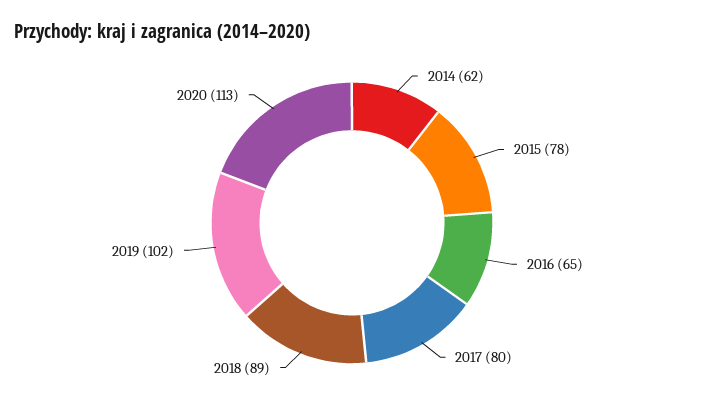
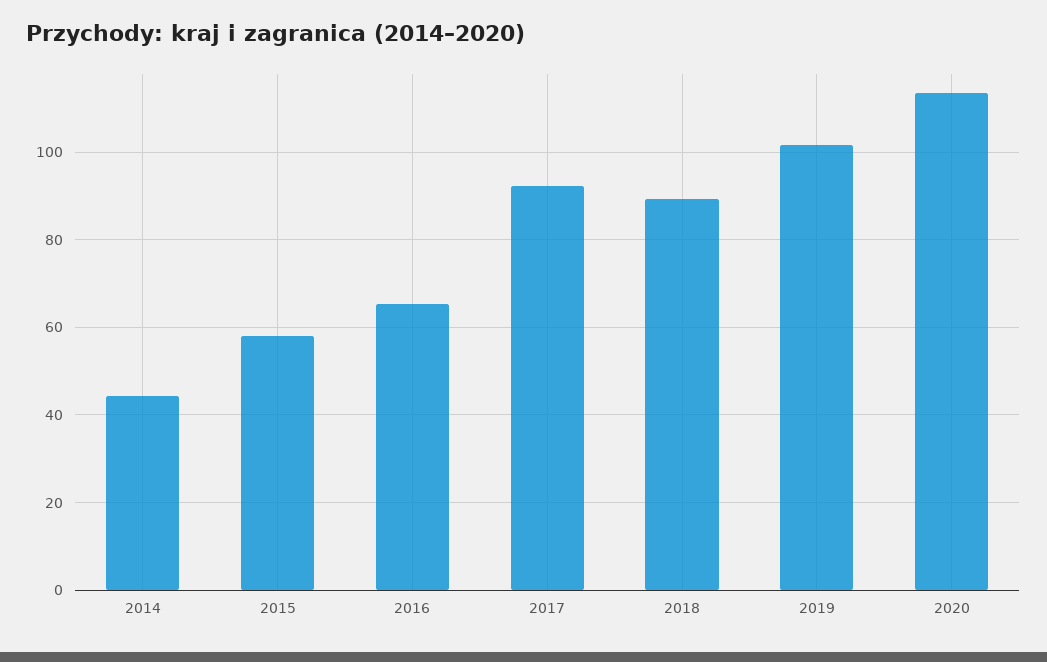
2014: 62 -> 44
2015: 78 -> 58
2017: 80 -> 92

